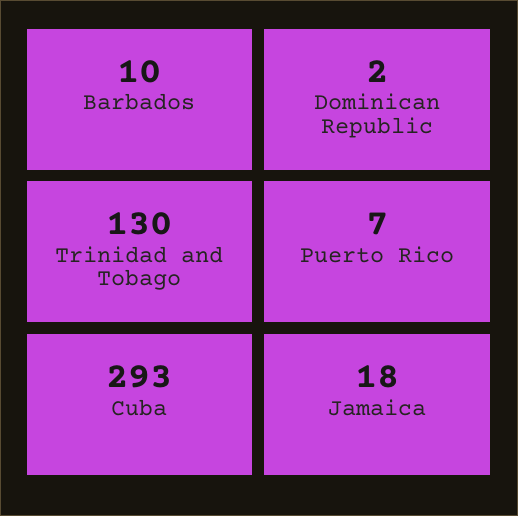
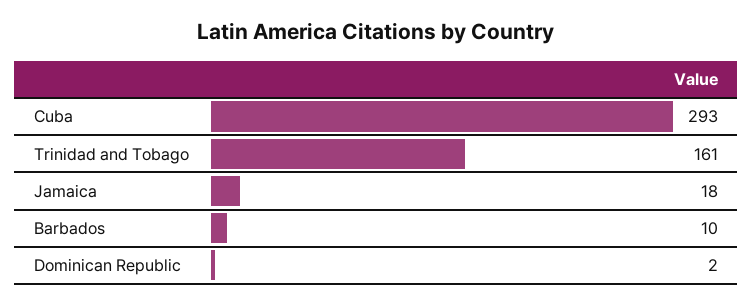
Trinidad and Tobago: 130 -> 161
Puerto Rico: 7 -> none

